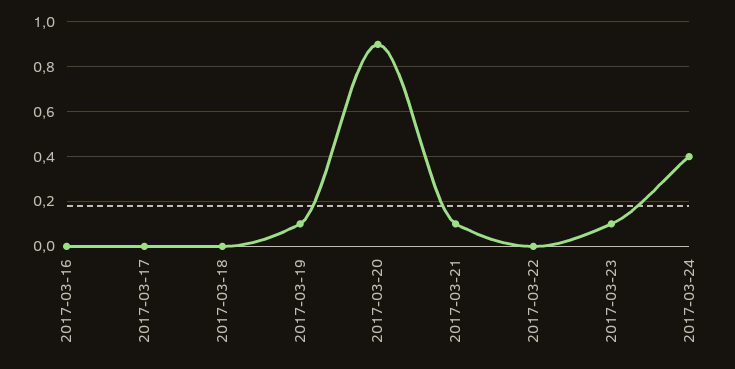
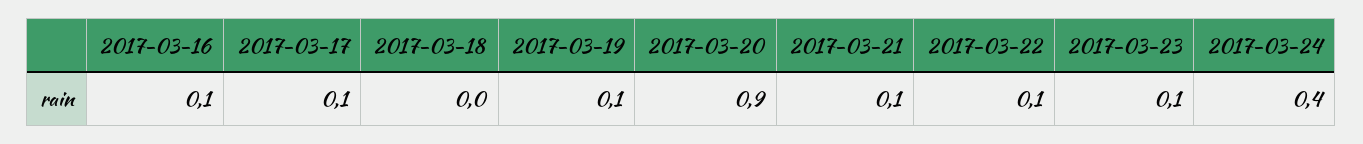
2017-03-16: 0 -> 0.1
2017-03-17: 0 -> 0.1
2017-03-22: 0 -> 0.1

